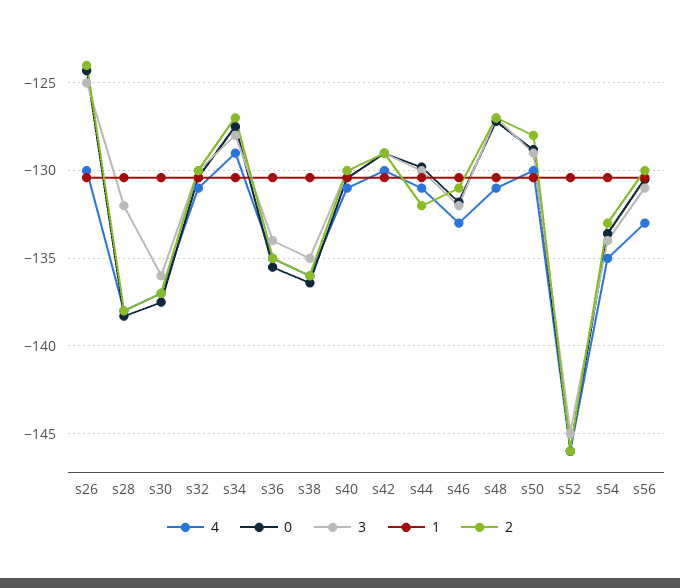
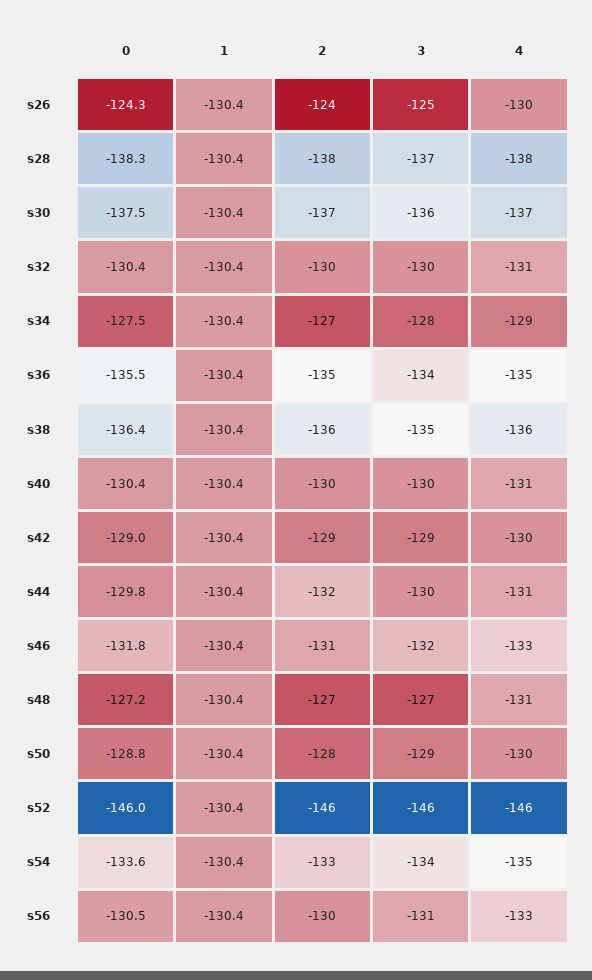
3, s28: -132 -> -137
3, s52: -145 -> -146

